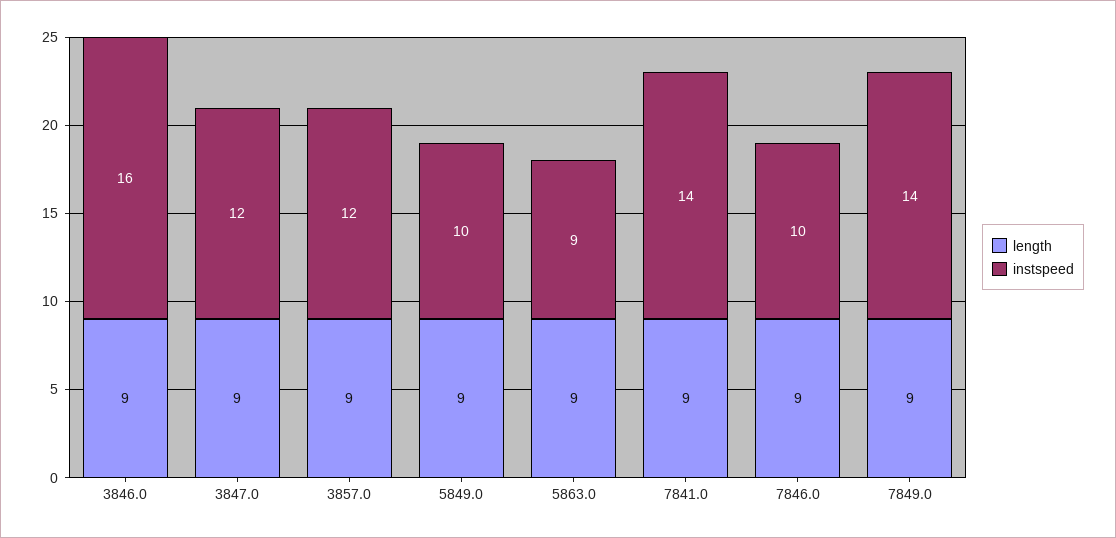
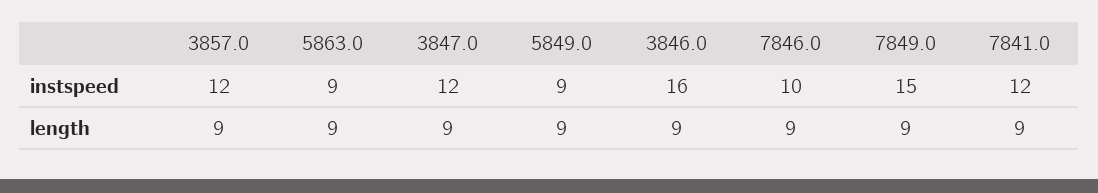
instspeed, 5849.0: 10 -> 9
instspeed, 7841.0: 14 -> 12
instspeed, 7849.0: 14 -> 15

